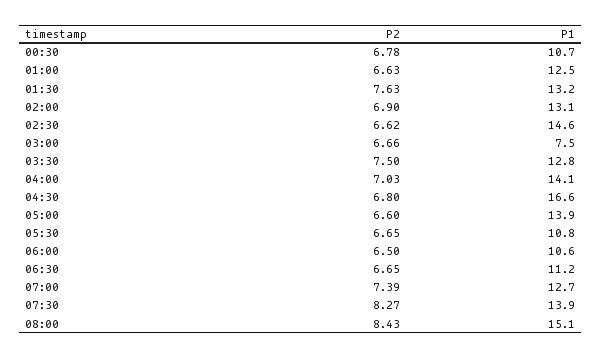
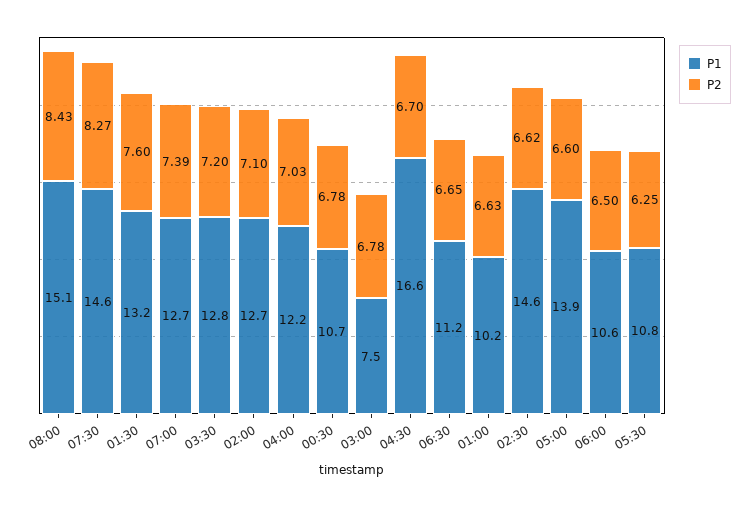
P1, 01:00: 12.5 -> 10.2
P2, 01:30: 7.63 -> 7.6
P2, 02:00: 6.9 -> 7.1
P1, 02:00: 13.1 -> 12.7
P2, 03:00: 6.66 -> 6.78
P2, 03:30: 7.5 -> 7.2
P1, 04:00: 14.1 -> 12.2
P2, 04:30: 6.8 -> 6.7
P2, 05:30: 6.65 -> 6.25
P1, 07:30: 13.9 -> 14.6

